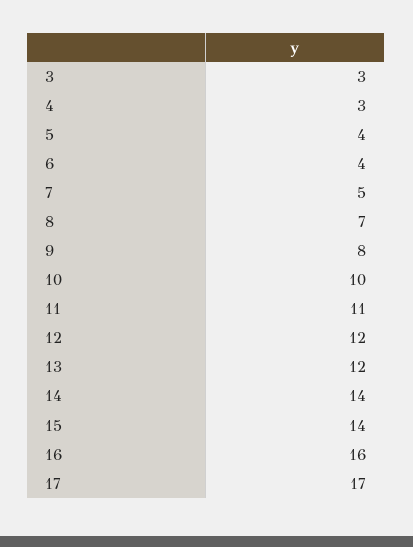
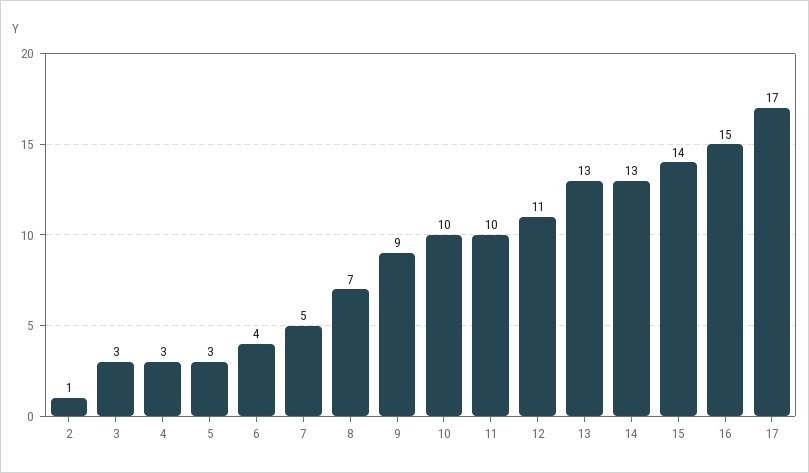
5: 4 -> 3
9: 8 -> 9
11: 11 -> 10
12: 12 -> 11
13: 12 -> 13
14: 14 -> 13
16: 16 -> 15
2: none -> 1

